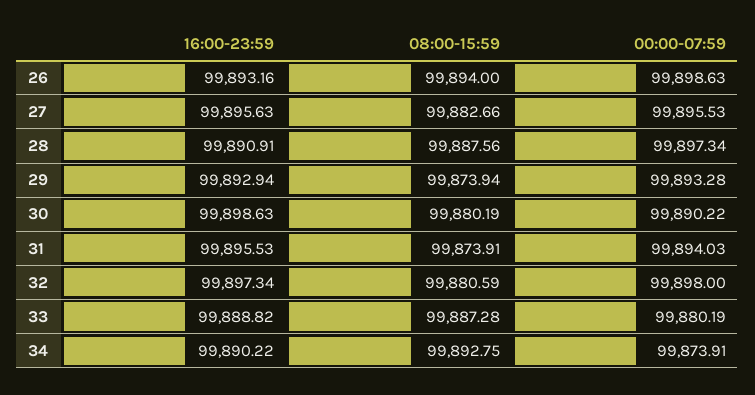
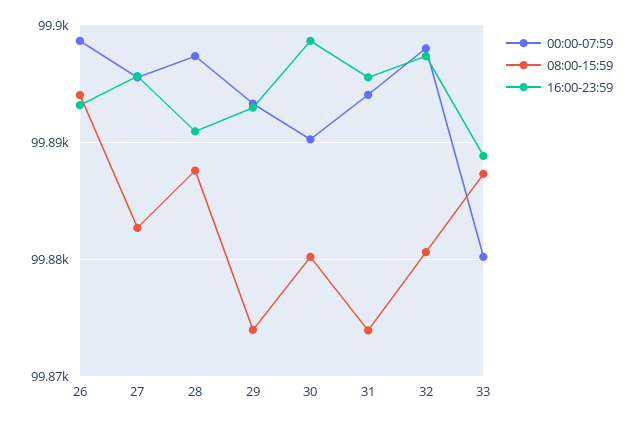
16:00-23:59, 34: 99890.22 -> none
08:00-15:59, 34: 99892.75 -> none
00:00-07:59, 34: 99873.91 -> none

